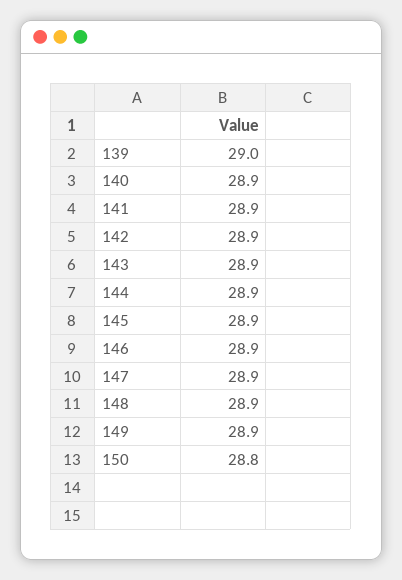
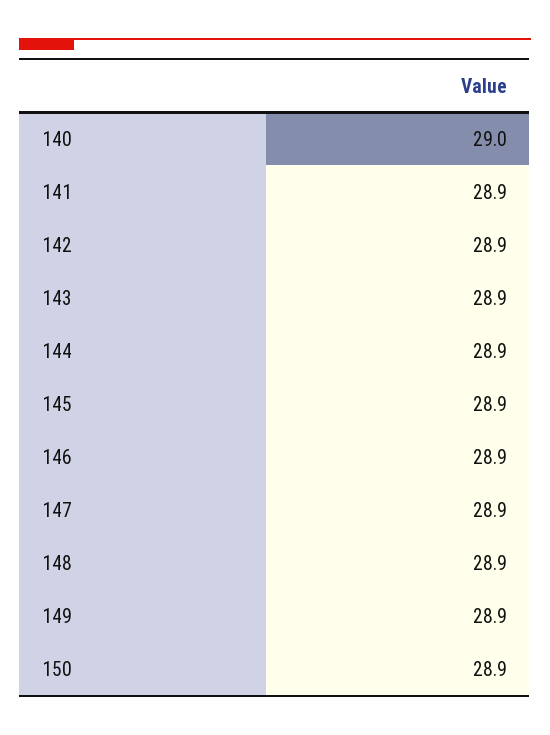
139: 29 -> none
140: 28.9 -> 29
150: 28.8 -> 28.9

